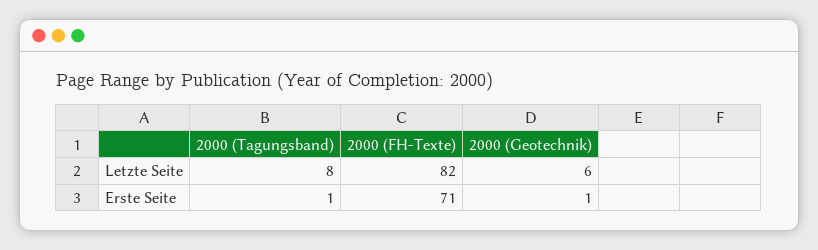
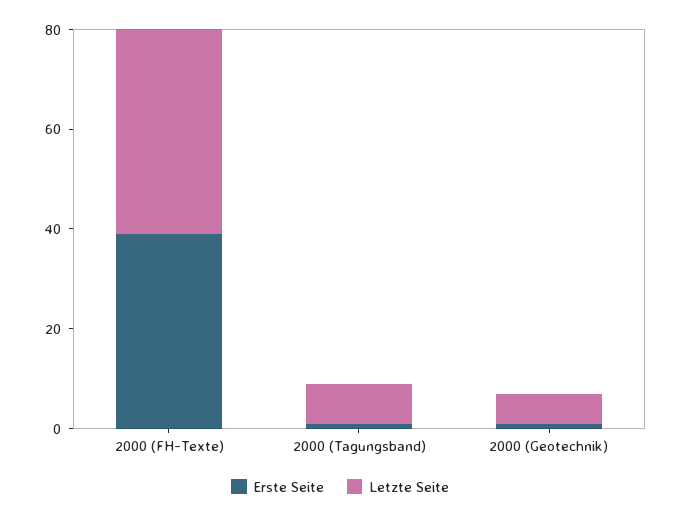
Letzte Seite, 2000 (FH-Texte): 82 -> 40
Erste Seite, 2000 (FH-Texte): 71 -> 40

